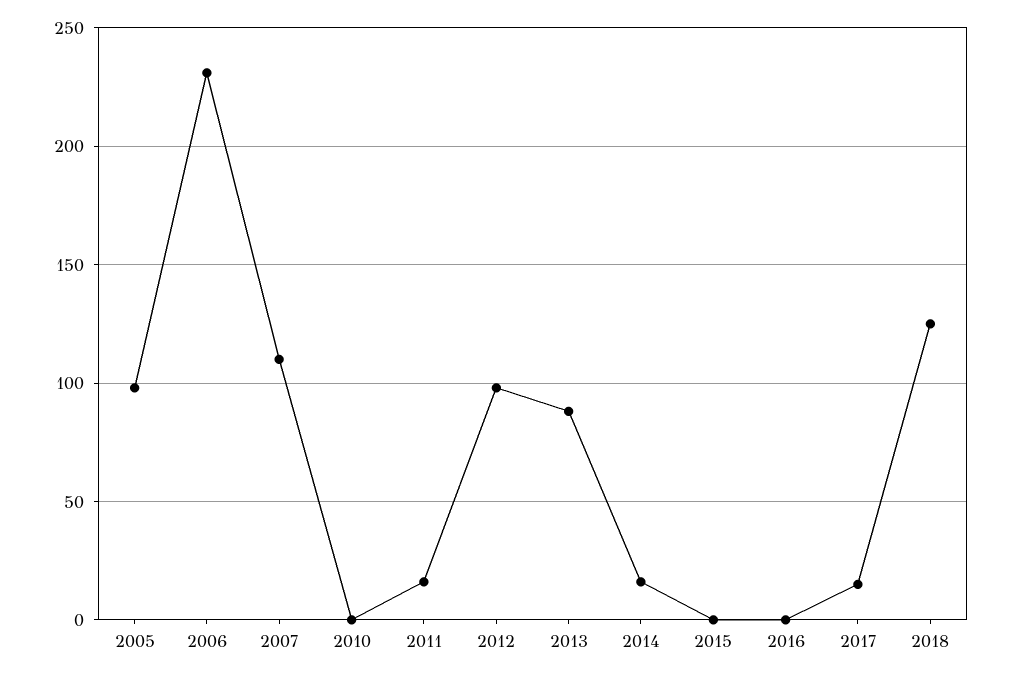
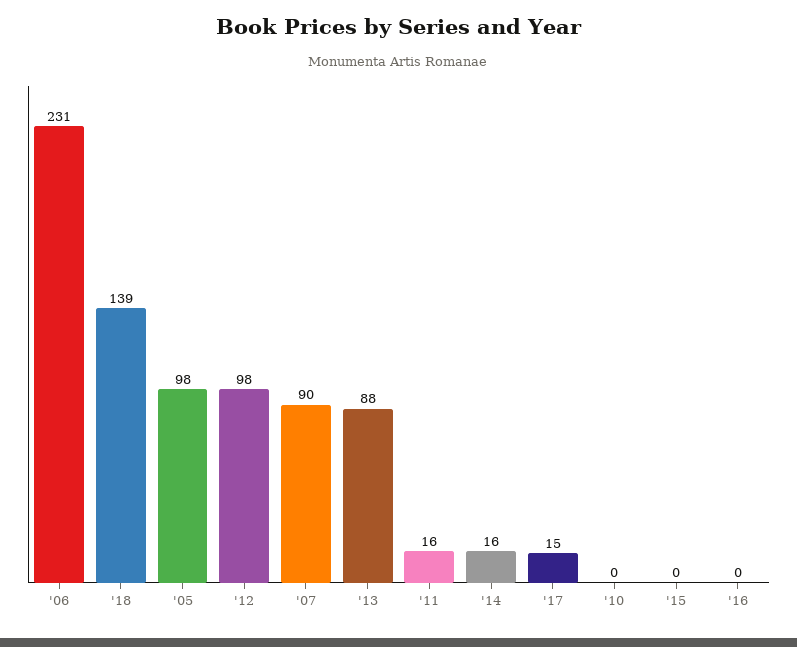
2007: 110 -> 90
2018: 125 -> 139

